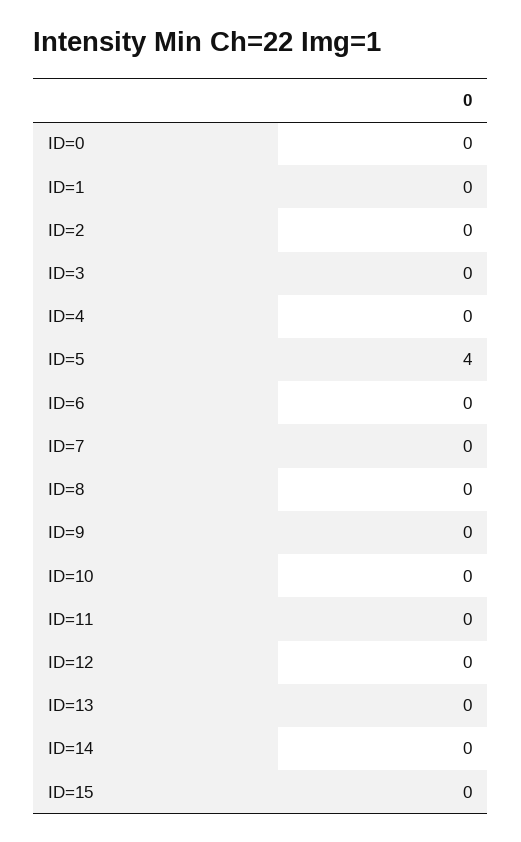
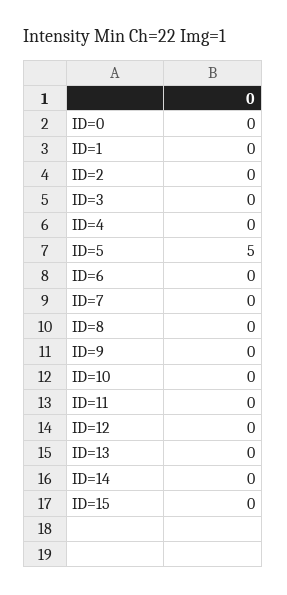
ID=5: 4 -> 5

